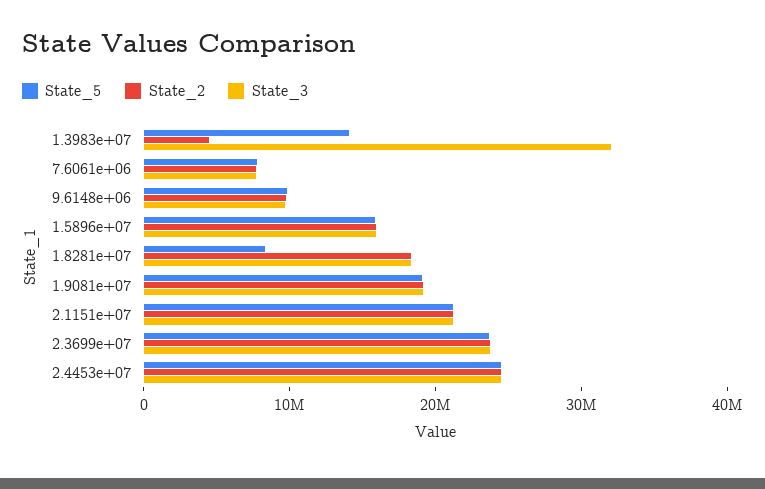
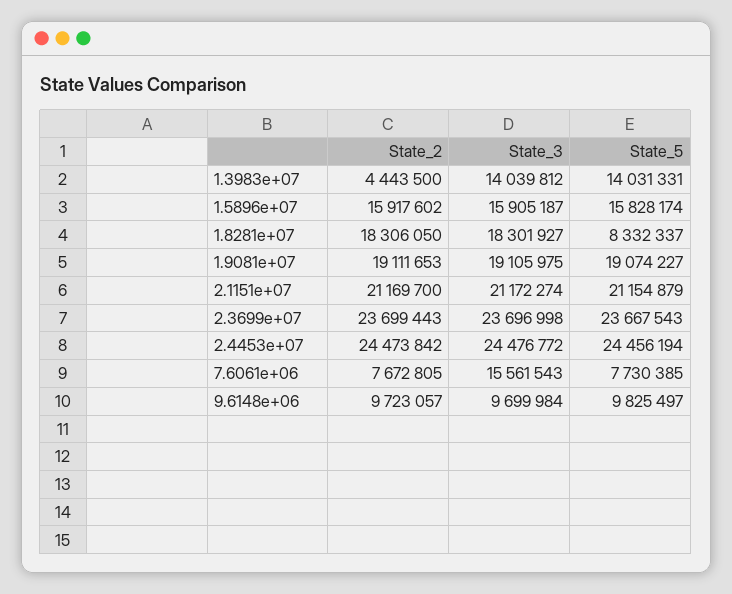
State_3, 1.3983e+07: 32000000 -> 14039812
State_3, 7.6061e+06: 8000000 -> 15561543

